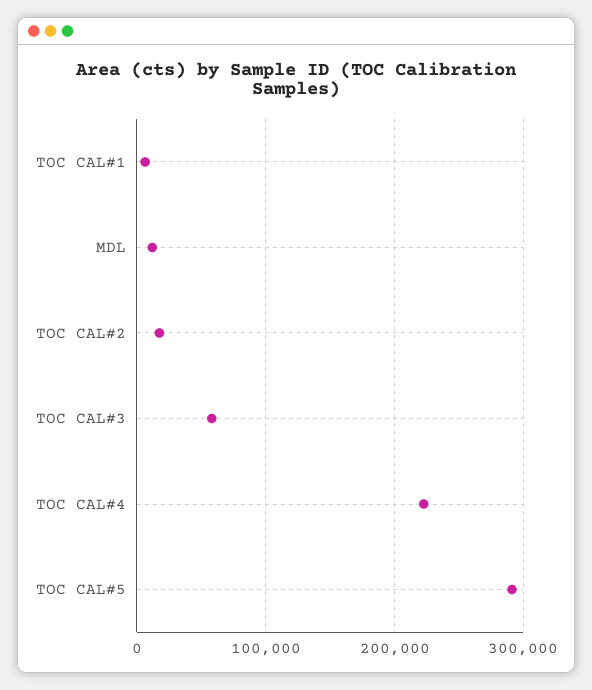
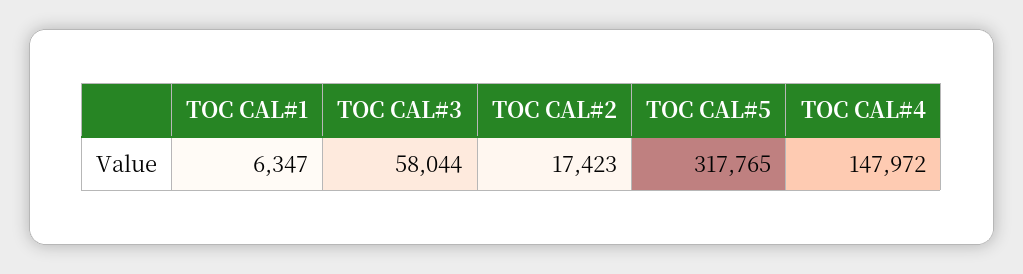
MDL: 10000 -> none
TOC CAL#4: 220000 -> 147972
TOC CAL#5: 290000 -> 317765

